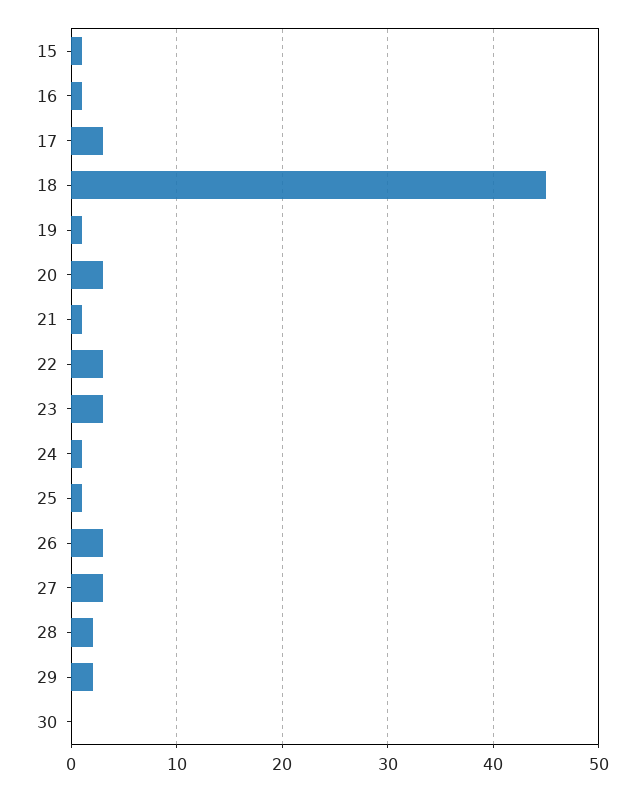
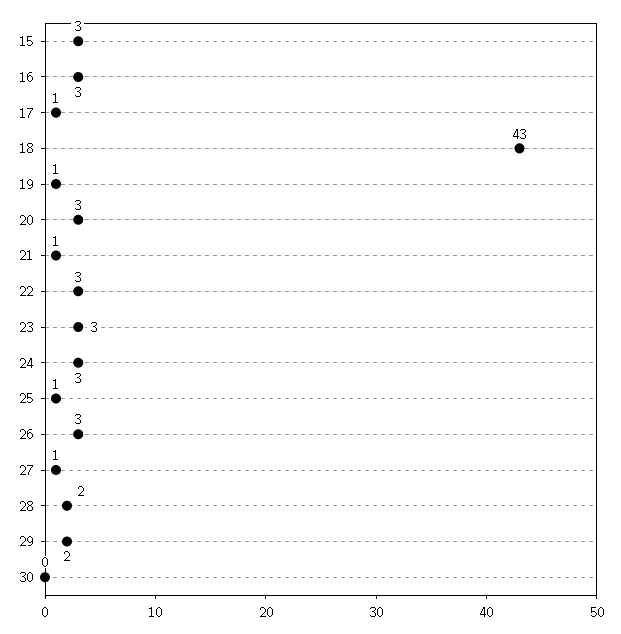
15: 1 -> 3
16: 1 -> 3
17: 3 -> 1
18: 45 -> 43
24: 1 -> 3
27: 3 -> 1

